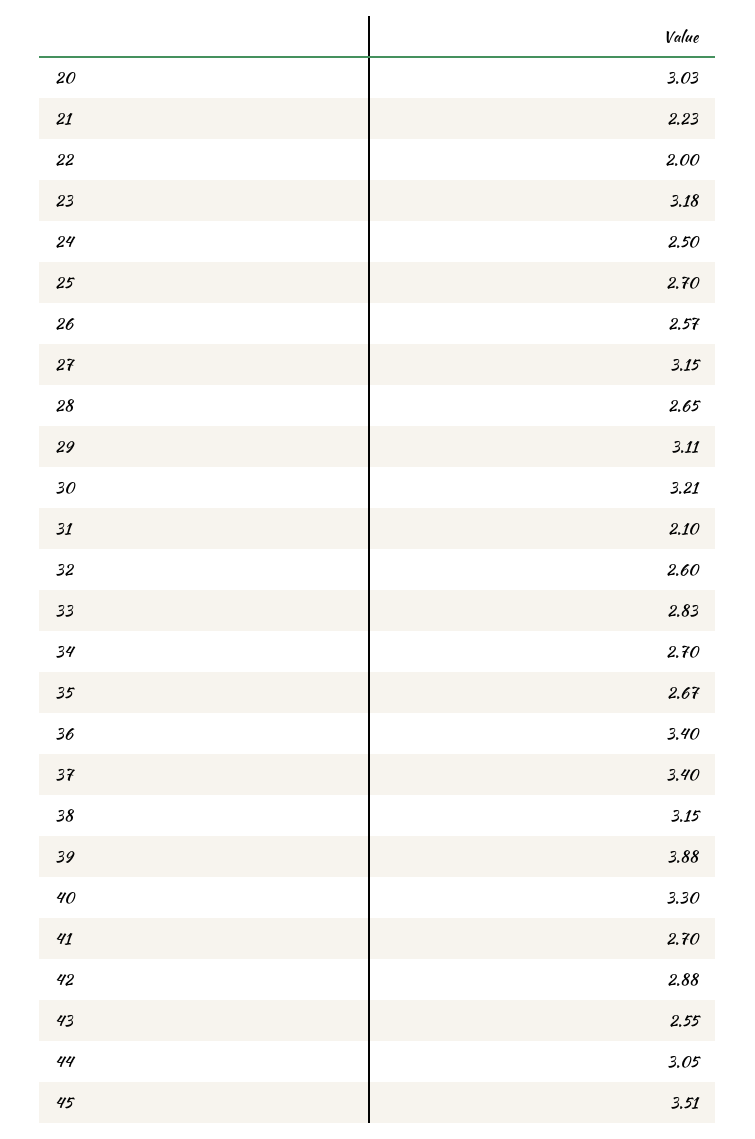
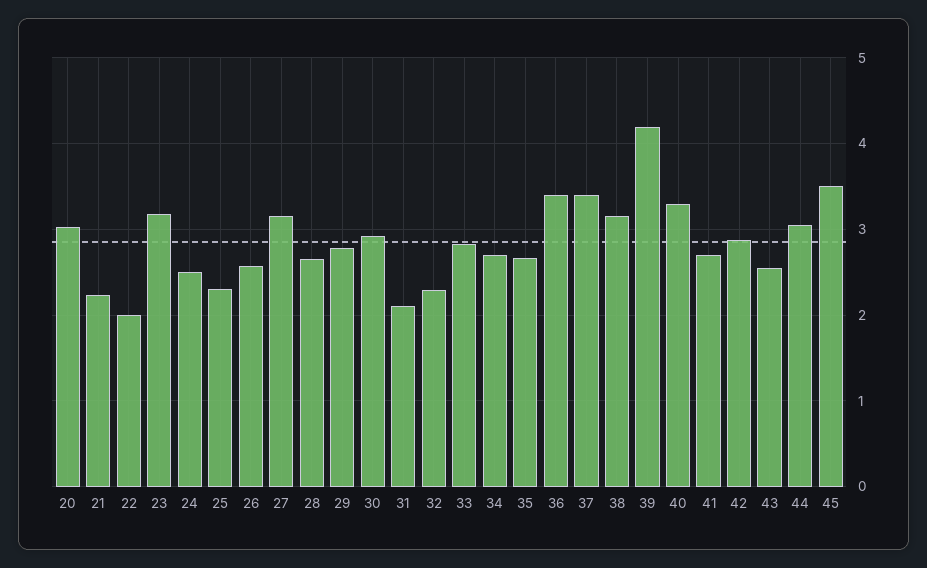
25: 2.7 -> 2.3
29: 3.11 -> 2.8
30: 3.21 -> 2.9
32: 2.6 -> 2.3
39: 3.88 -> 4.2

